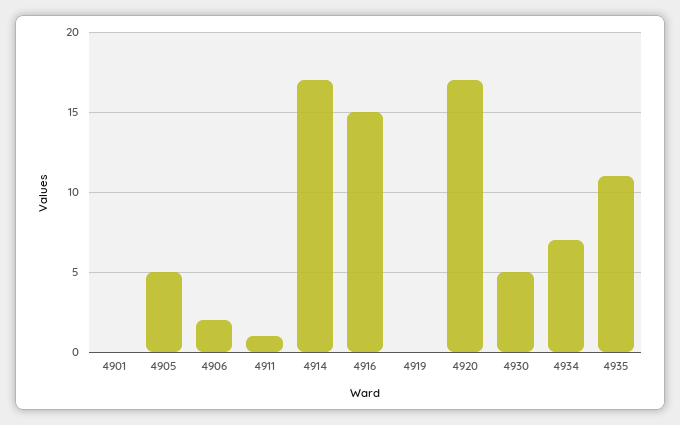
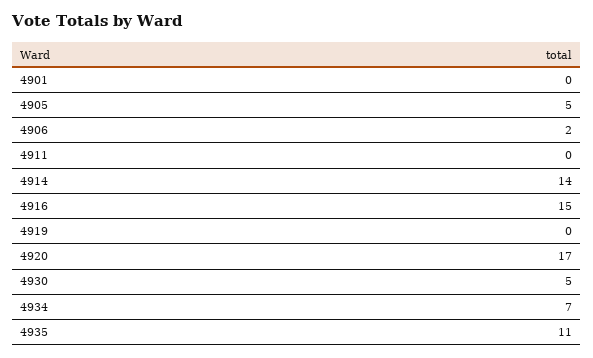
4911: 1 -> 0
4914: 17 -> 14

